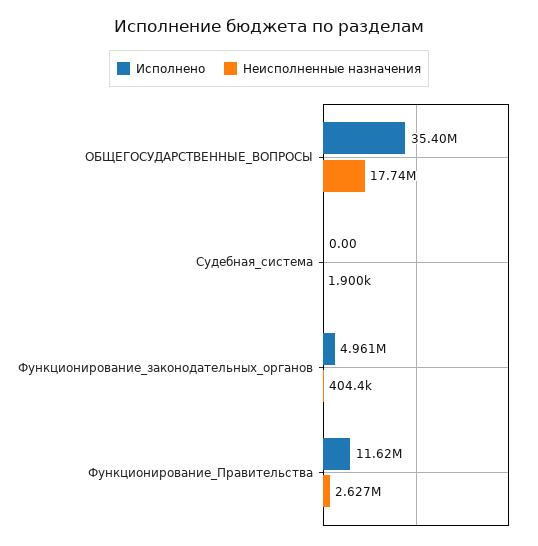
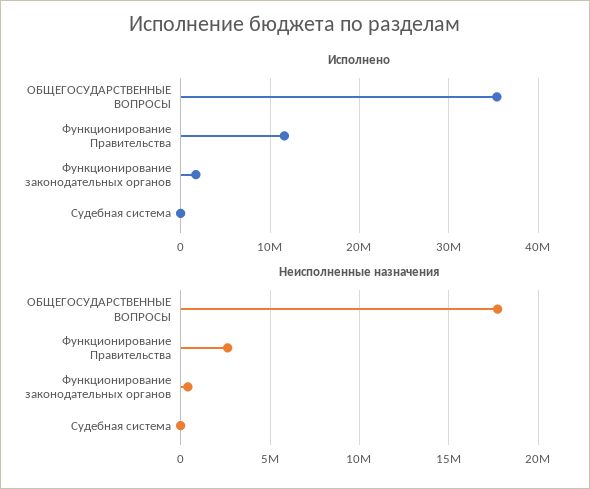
Исполнено, Функционирование_законодательных_органов: 4961000 -> 2000000

